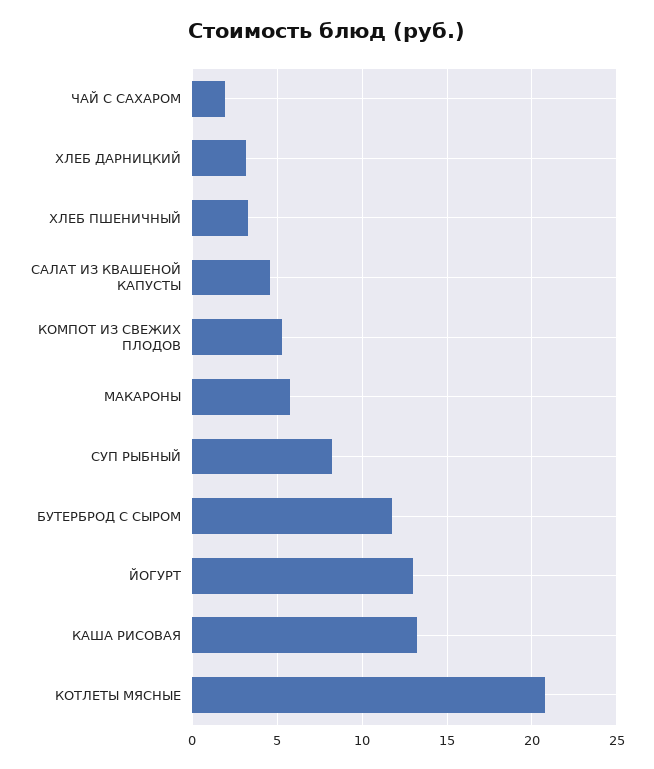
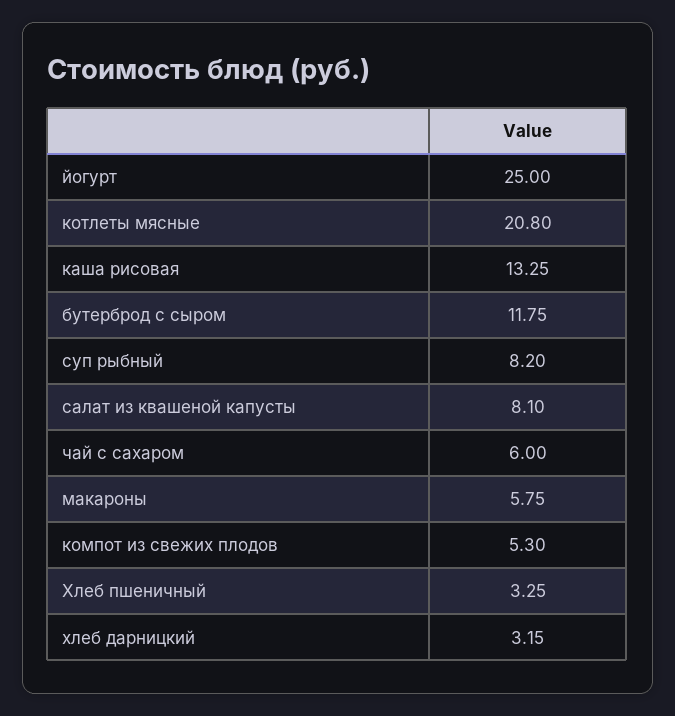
ЧАЙ С САХАРОМ: 2 -> 6
САЛАТ ИЗ КВАШЕНОЙ КАПУСТЫ: 4.5 -> 8.1
ЙОГУРТ: 13 -> 25

